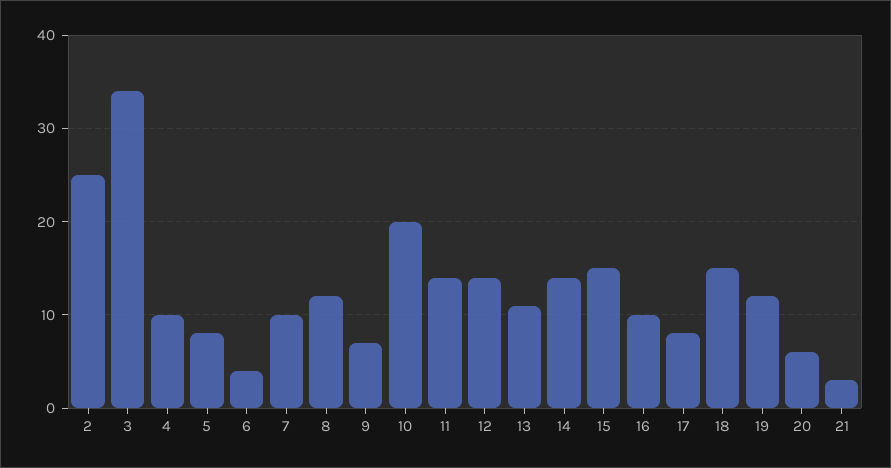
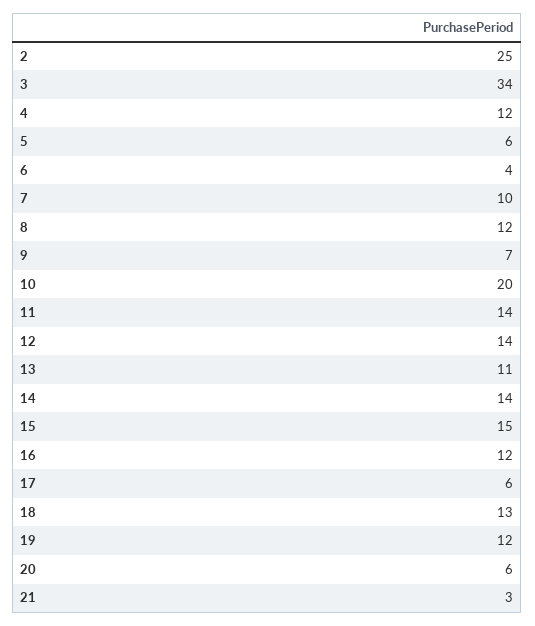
4: 10 -> 12
5: 8 -> 6
16: 10 -> 12
17: 8 -> 6
18: 15 -> 13

